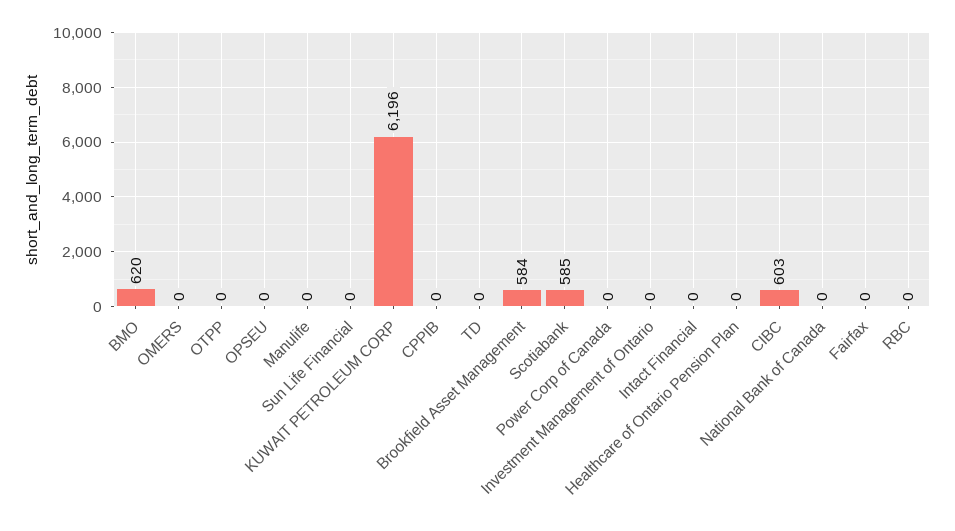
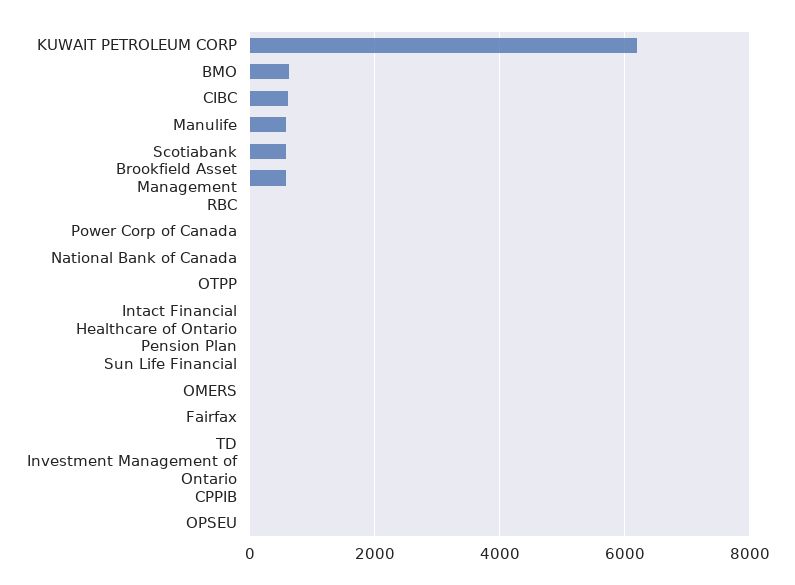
Manulife: 0 -> 600

